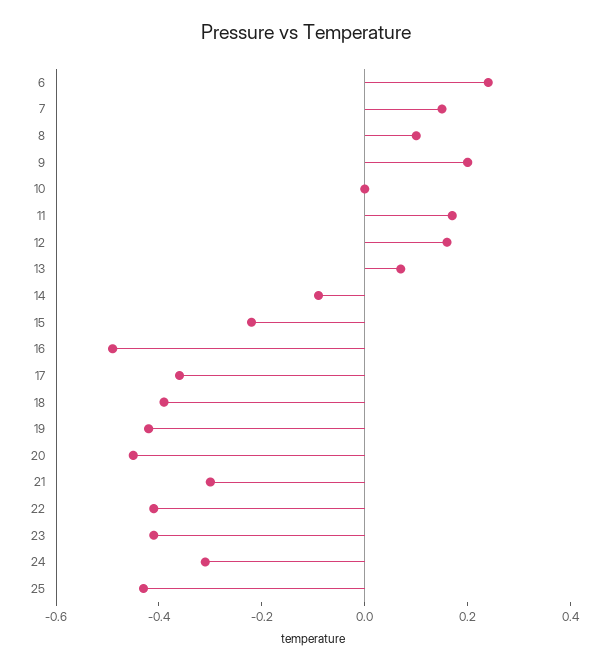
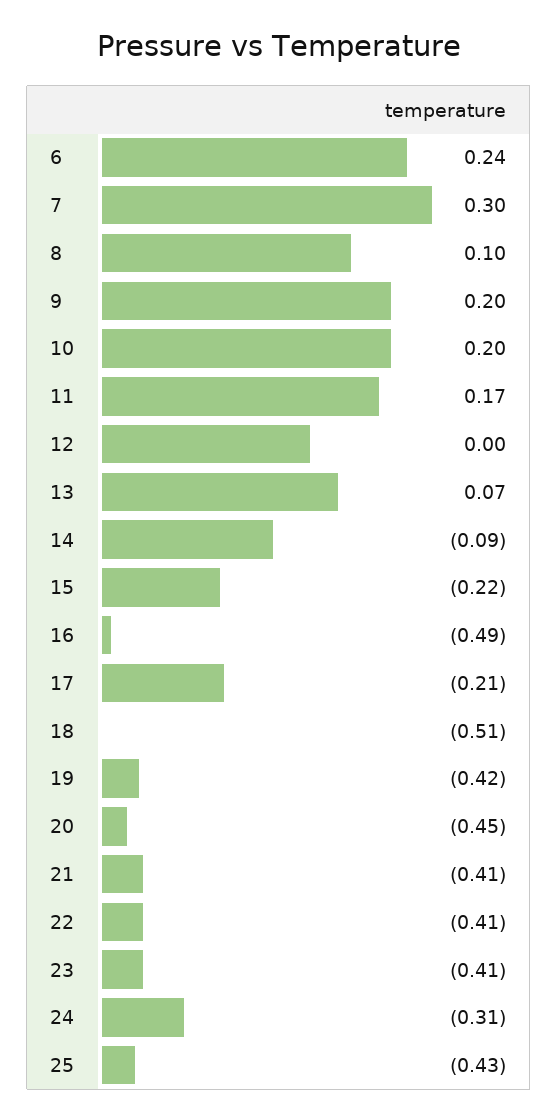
7: 0.15 -> 0.3
10: 0 -> 0.2
12: 0.15 -> 0
17: -0.35 -> -0.21
18: -0.4 -> -0.51
21: -0.3 -> -0.41

